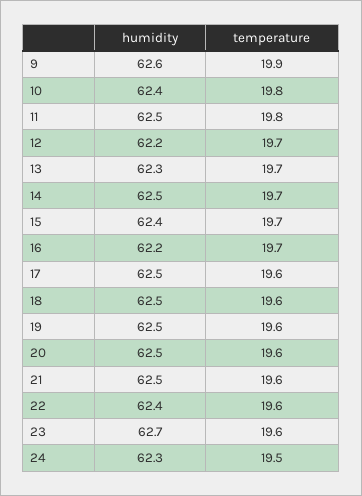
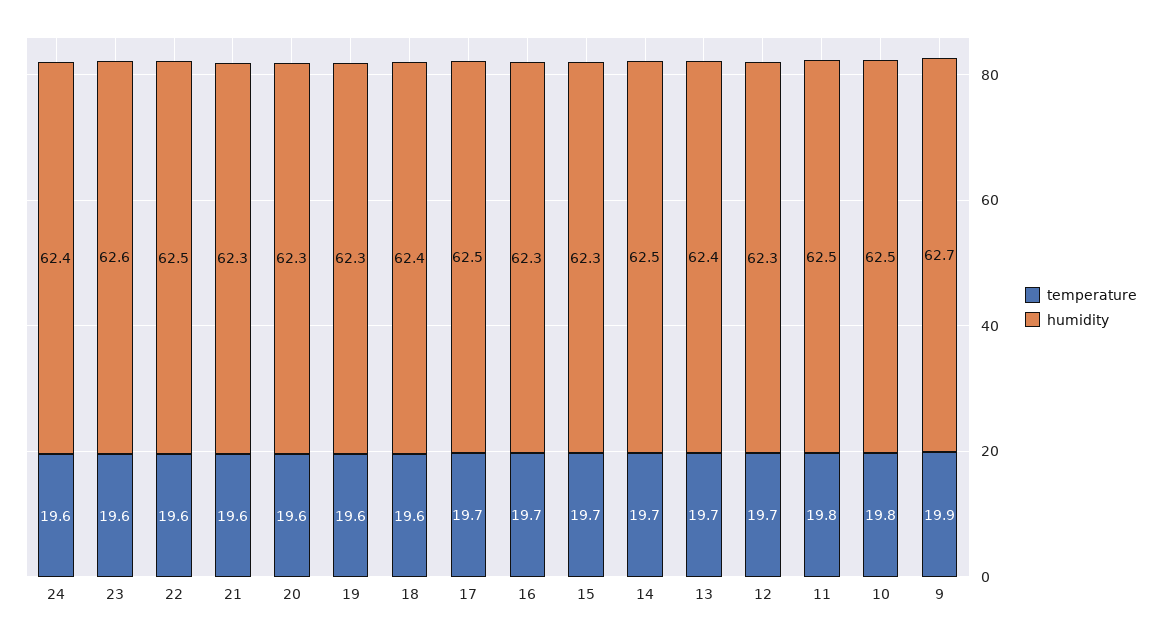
humidity, 9: 62.6 -> 62.7
humidity, 10: 62.4 -> 62.5
humidity, 12: 62.2 -> 62.3
humidity, 13: 62.3 -> 62.4
humidity, 15: 62.4 -> 62.3
humidity, 16: 62.2 -> 62.3
temperature, 17: 19.6 -> 19.7
humidity, 18: 62.5 -> 62.4
humidity, 19: 62.5 -> 62.3
humidity, 20: 62.5 -> 62.3
humidity, 21: 62.5 -> 62.3
humidity, 22: 62.4 -> 62.5
humidity, 23: 62.7 -> 62.6
humidity, 24: 62.3 -> 62.4
temperature, 24: 19.5 -> 19.6

